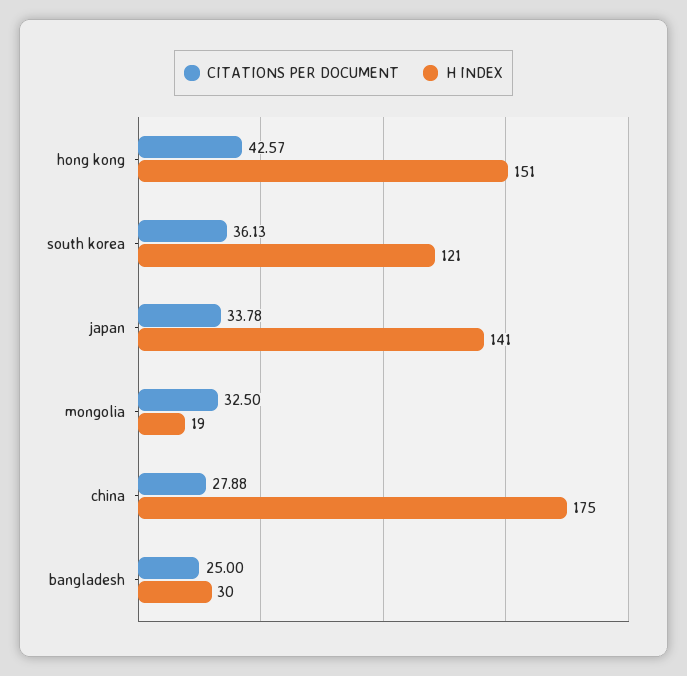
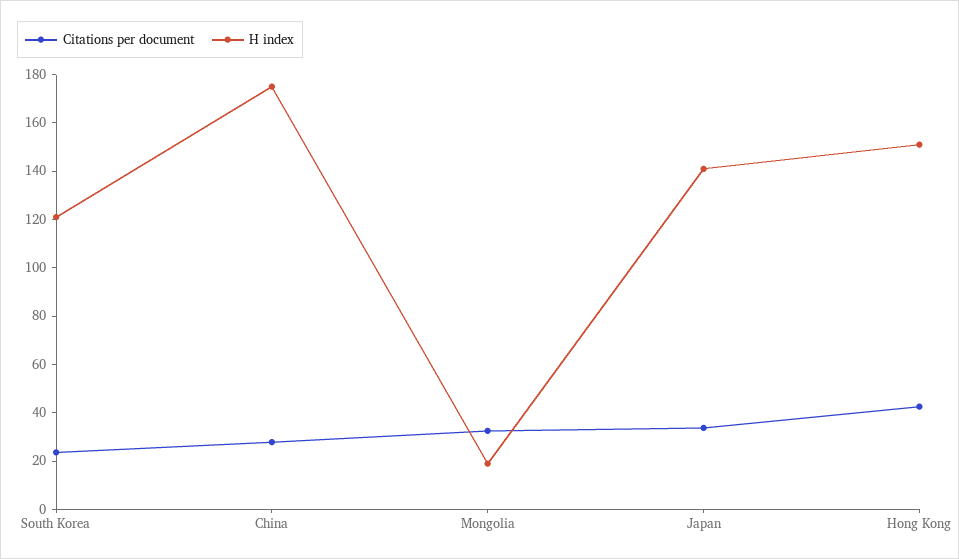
CITATIONS PER DOCUMENT, south korea: 36.13 -> 25
CITATIONS PER DOCUMENT, bangladesh: 25 -> none
H INDEX, bangladesh: 30 -> none

